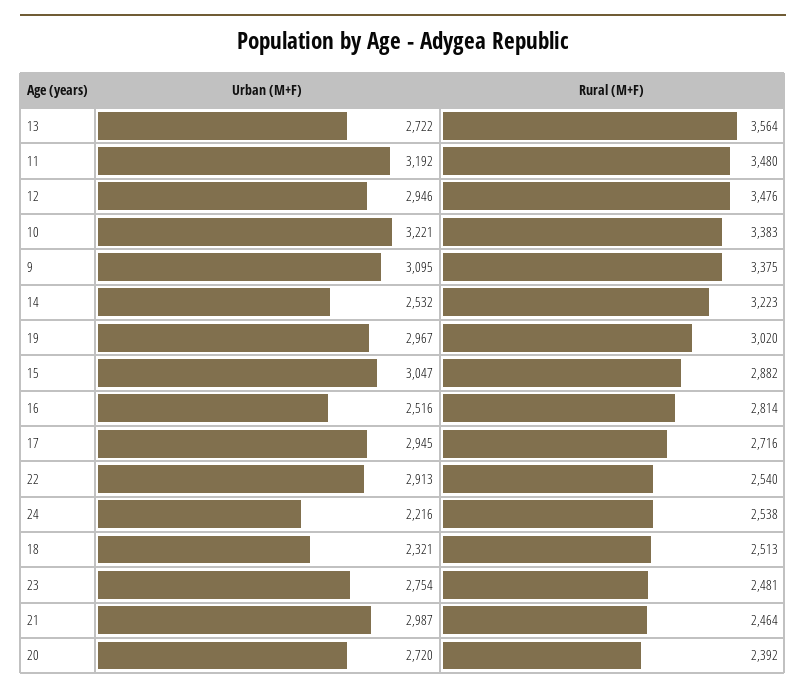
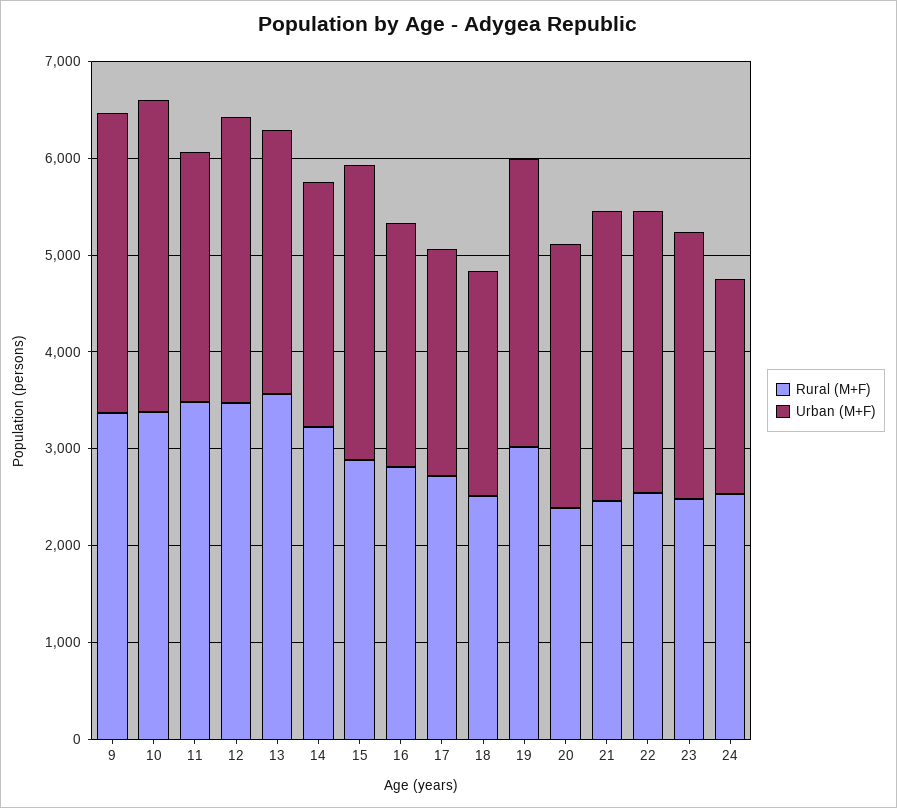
Urban (M+F), 11: 3192 -> 2600
Urban (M+F), 17: 2945 -> 2400

